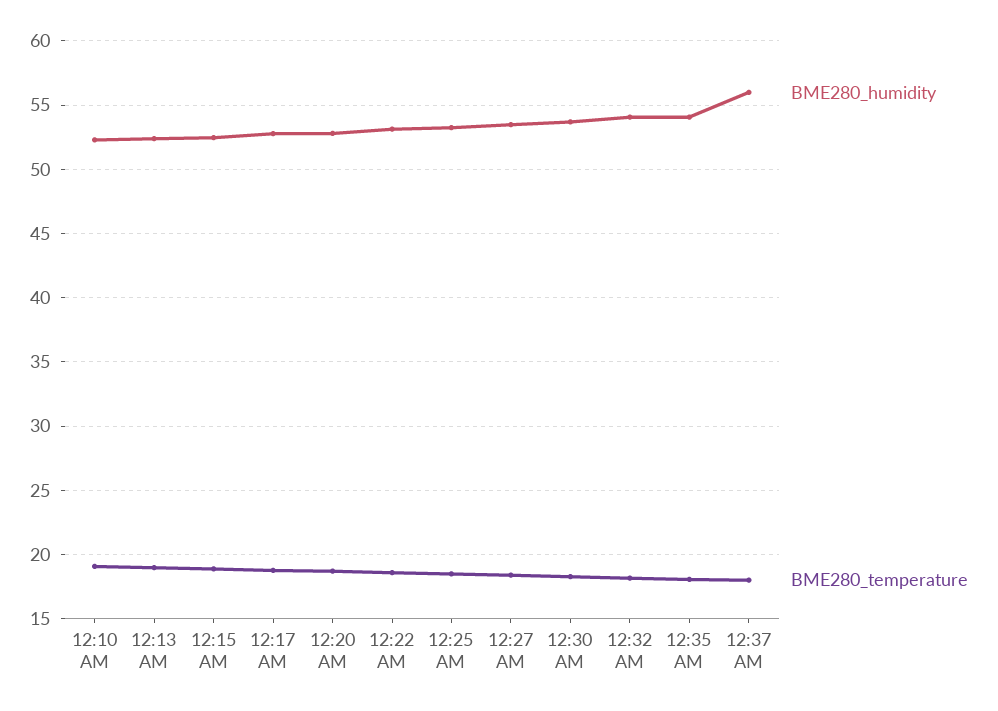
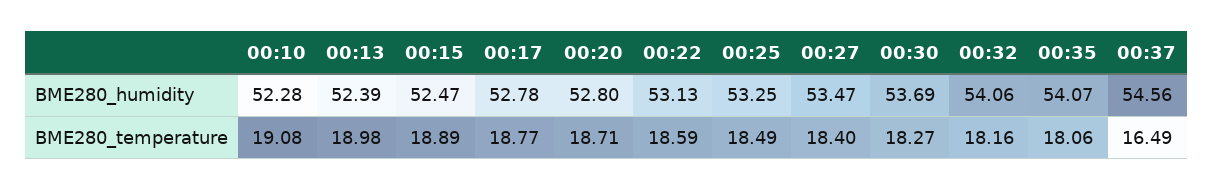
BME280_humidity, 12:37 AM: 56 -> 54.56
BME280_temperature, 12:37 AM: 18 -> 16.49

